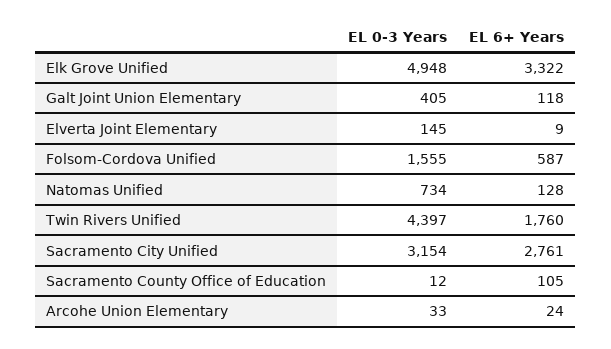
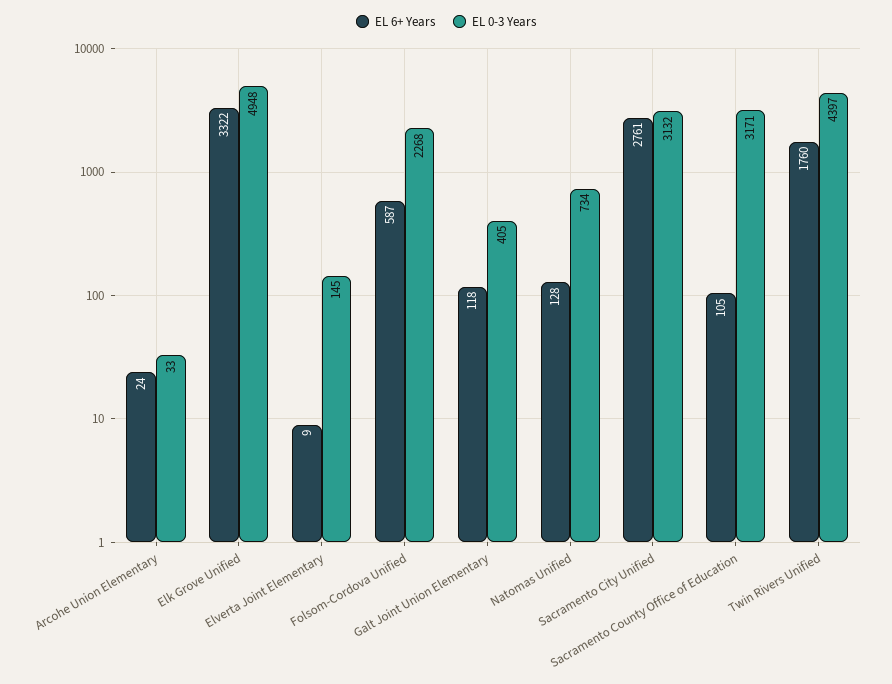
EL 0-3 Years, Folsom-Cordova Unified: 1555 -> 2268
EL 0-3 Years, Sacramento City Unified: 3154 -> 3132
EL 0-3 Years, Sacramento County Office of Education: 12 -> 3171

